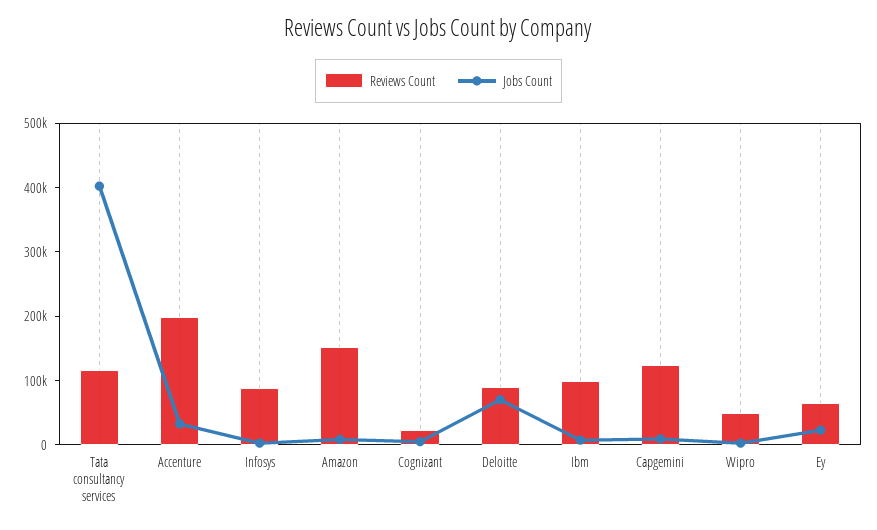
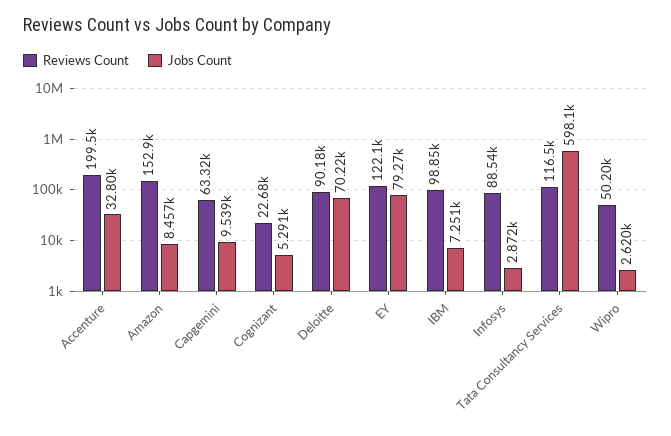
Jobs Count, Tata consultancy services: 400000 -> 598100
Reviews Count, Capgemini: 120000 -> 63320
Reviews Count, Ey: 60000 -> 122100
Jobs Count, Ey: 20000 -> 79270

